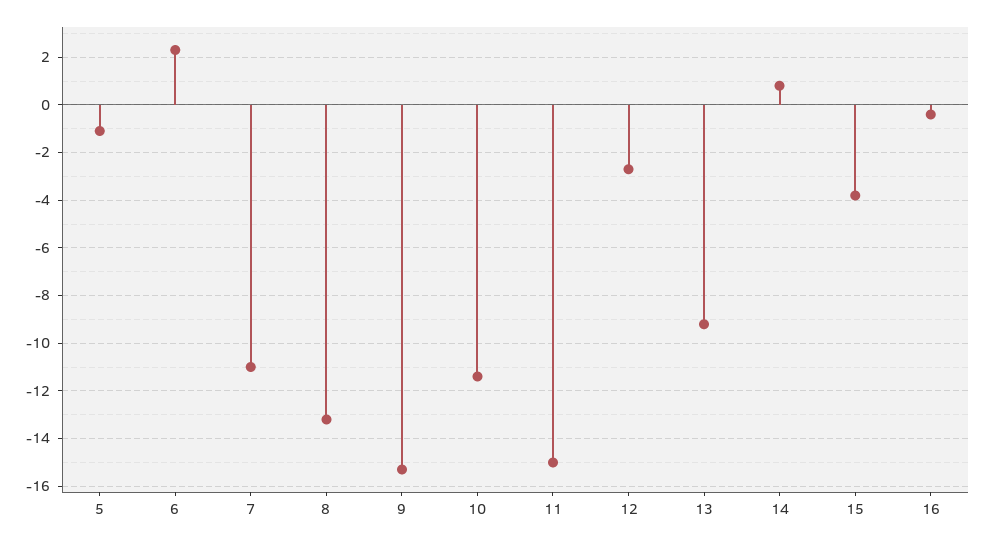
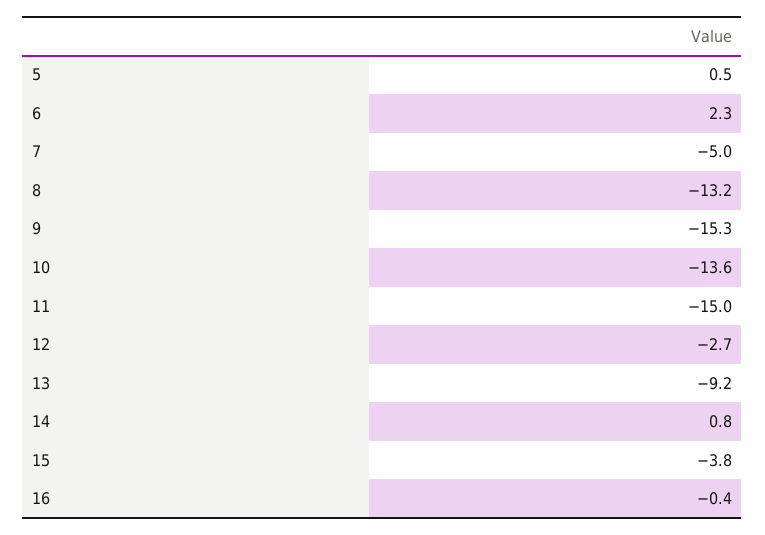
5: -1 -> 0.5
7: -11 -> -5
10: -11.5 -> -13.6

